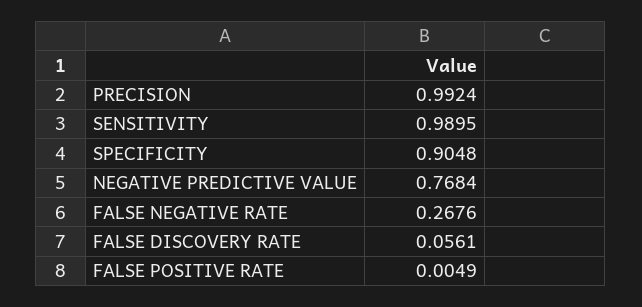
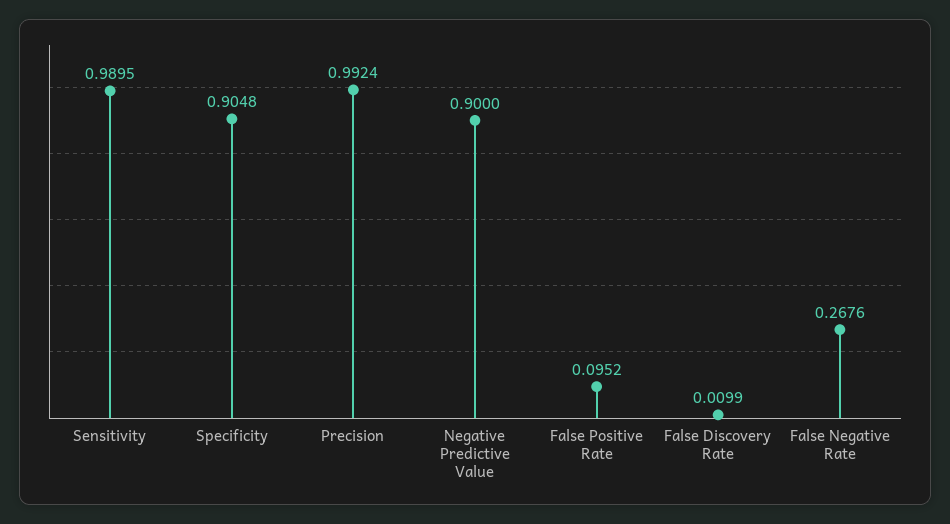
NEGATIVE PREDICTIVE VALUE: 0.7684 -> 0.9
FALSE DISCOVERY RATE: 0.0561 -> 0.0099
FALSE POSITIVE RATE: 0.0049 -> 0.0952

